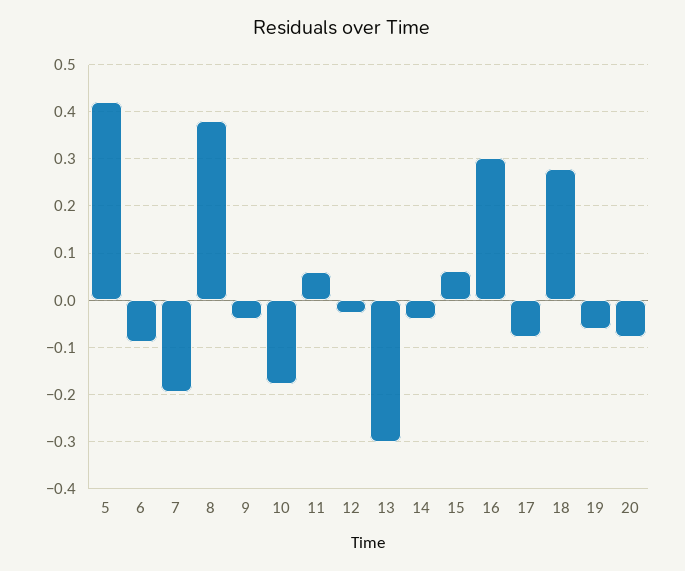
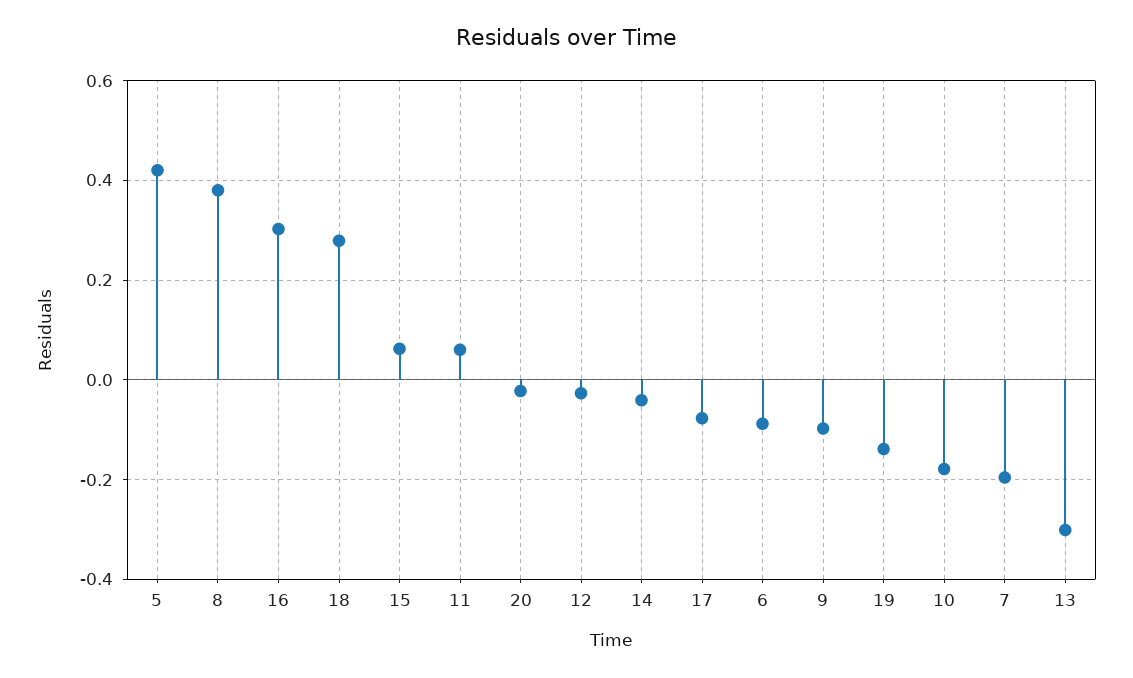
9: -0.04 -> -0.1
19: -0.06 -> -0.14
20: -0.08 -> -0.02

